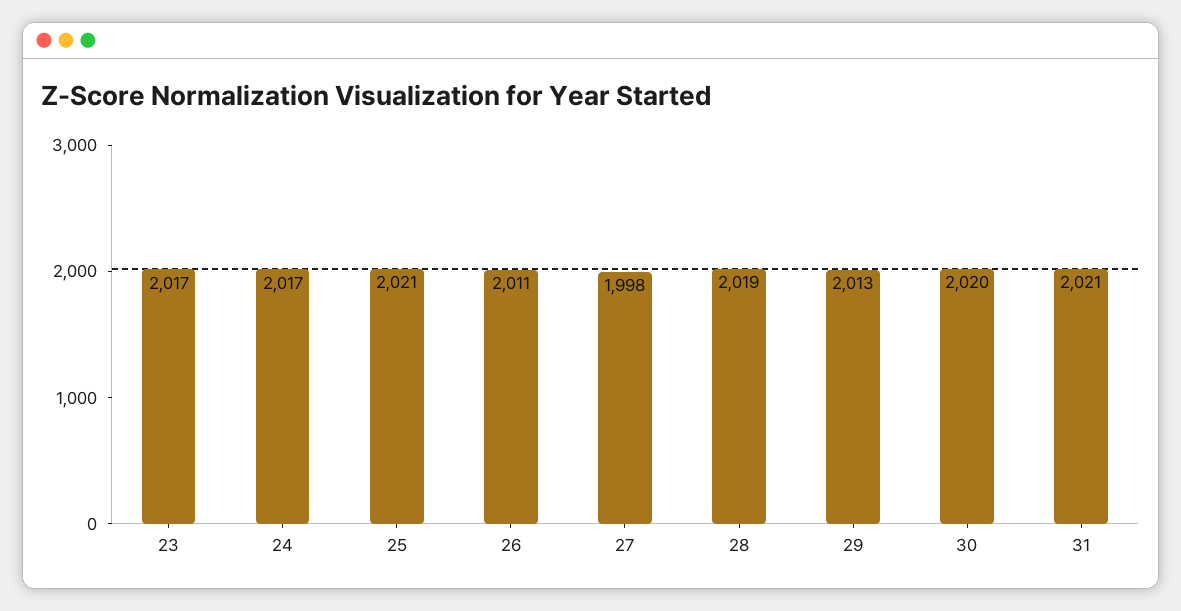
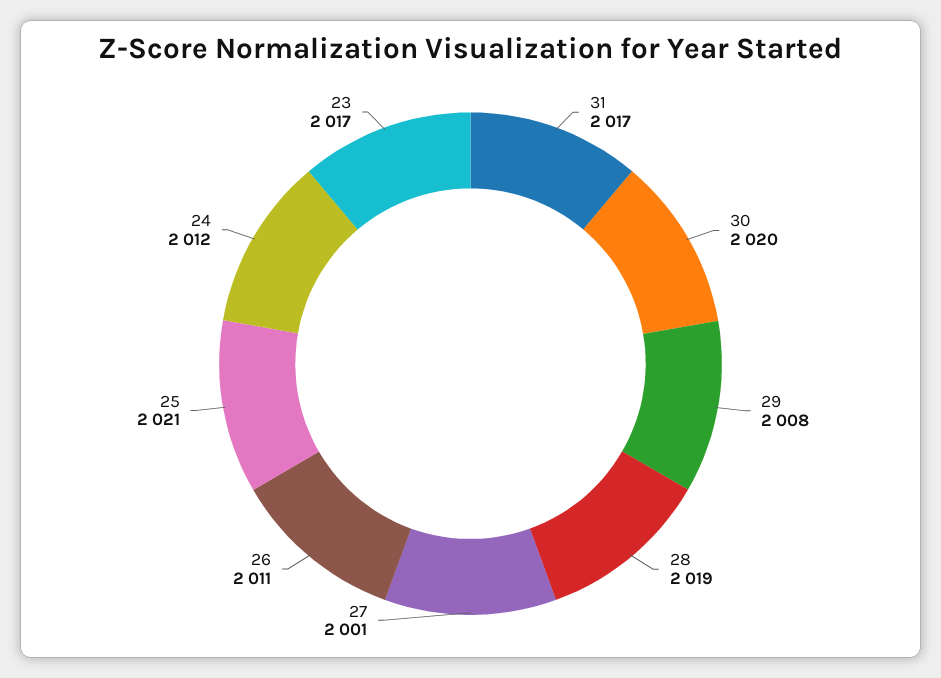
24: 2017 -> 2012
27: 1998 -> 2001
29: 2013 -> 2008
31: 2021 -> 2017

